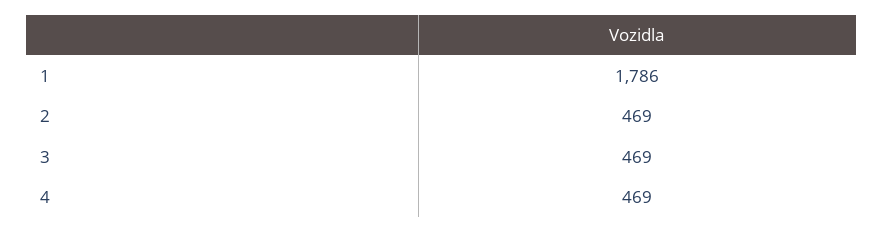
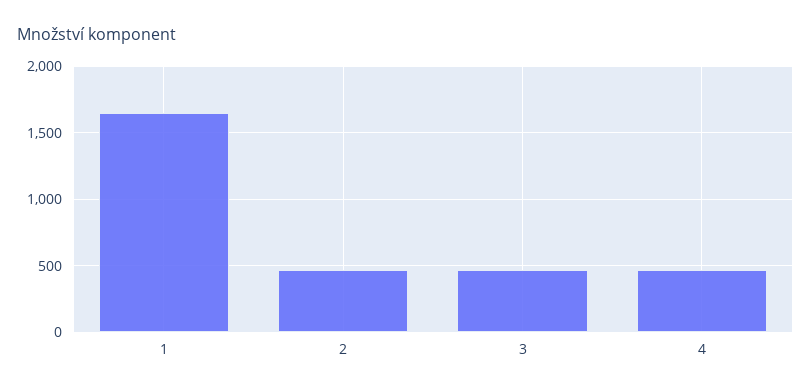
1: 1786 -> 1650

